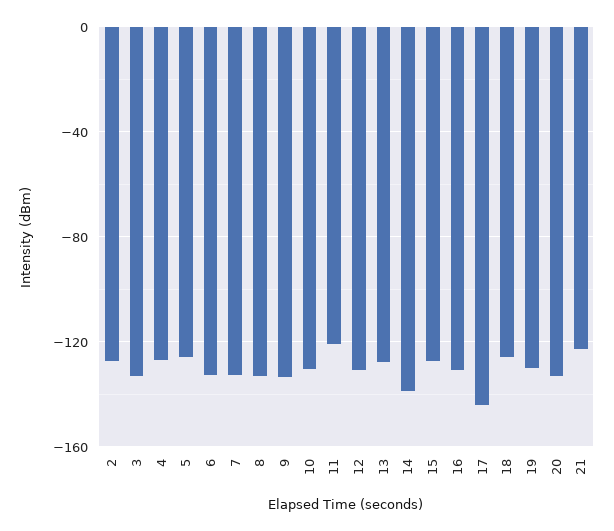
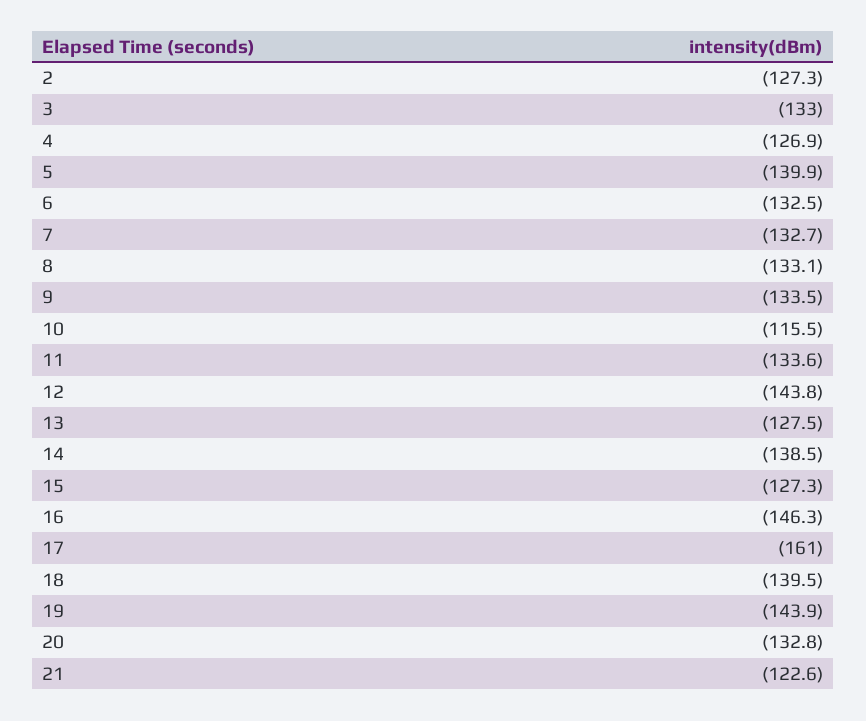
5: -125 -> -139.9
10: -130 -> -115.5
11: -120 -> -133.6
12: -130 -> -143.8
16: -130 -> -146.3
17: -145 -> -161
18: -125 -> -139.5
19: -130 -> -143.9

